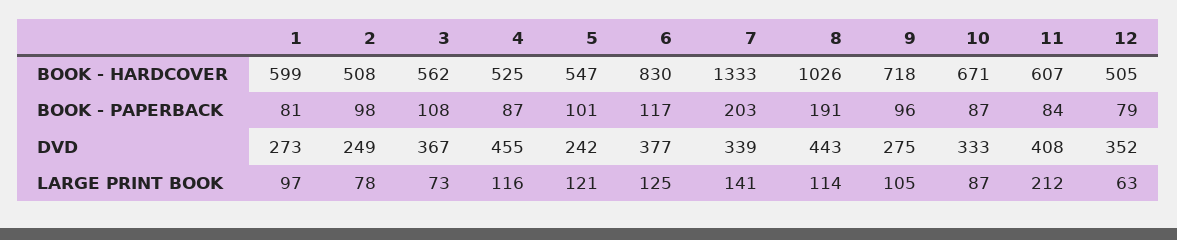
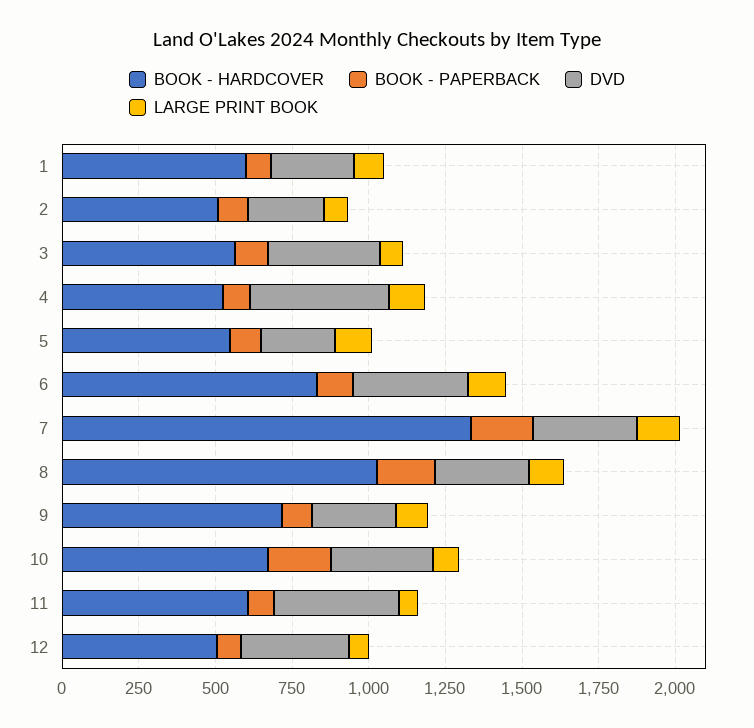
BOOK - PAPERBACK, 10: 87 -> 200
DVD, 8: 443 -> 300
LARGE PRINT BOOK, 11: 212 -> 50

